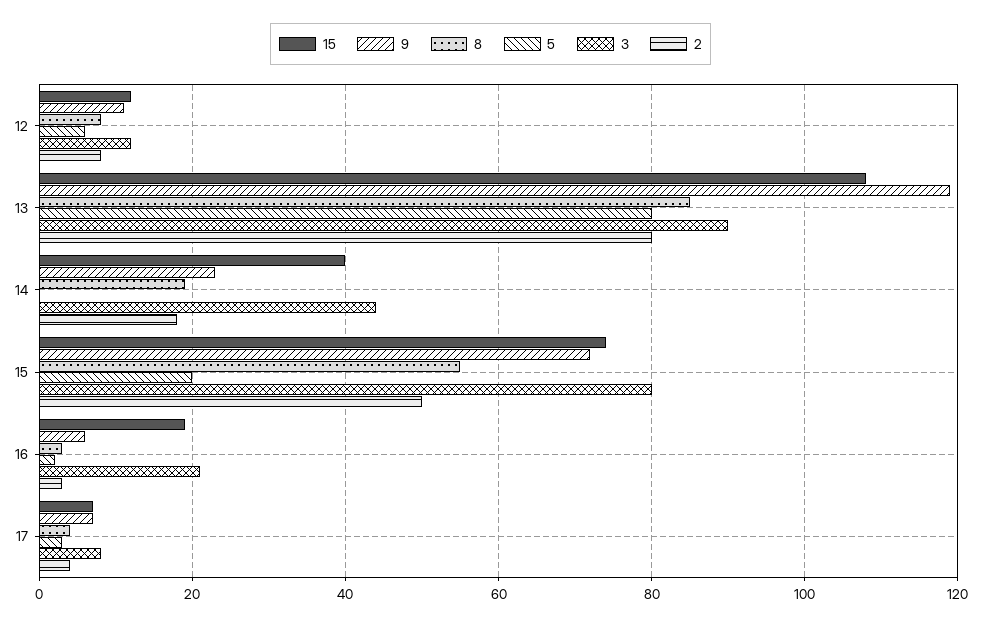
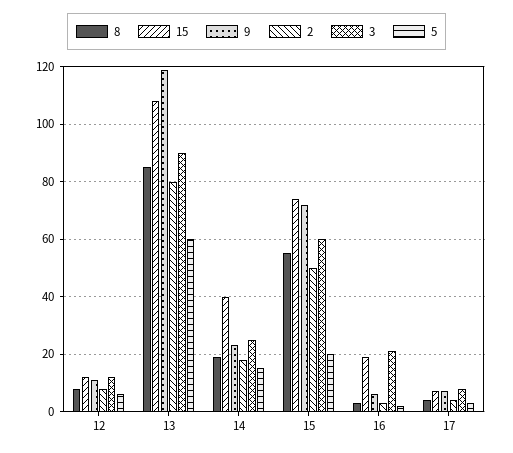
5, 13: 80 -> 60
5, 14: 0 -> 15
3, 14: 45 -> 25
3, 15: 80 -> 60

